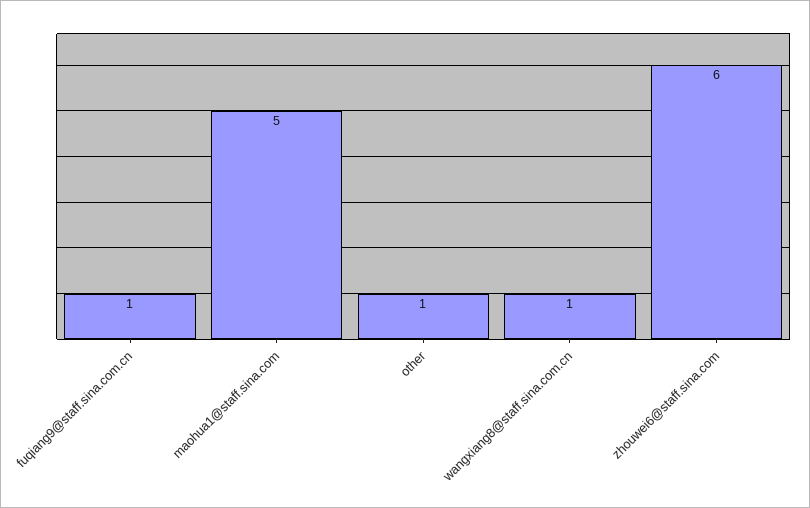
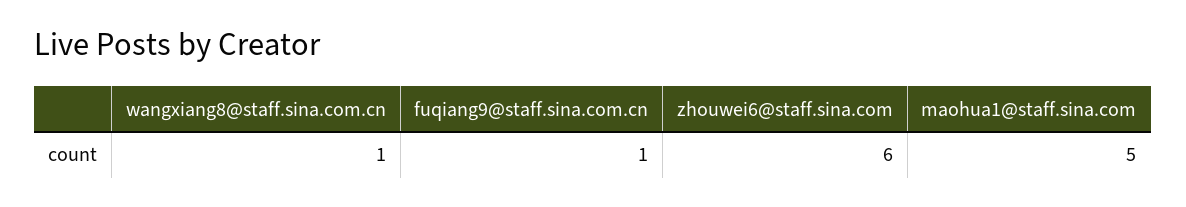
other: 1 -> none

